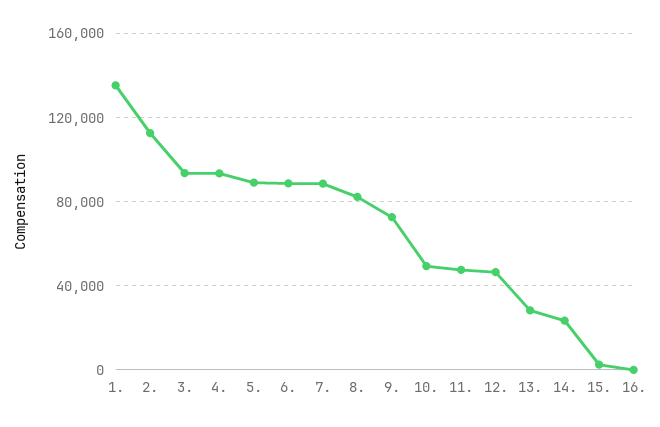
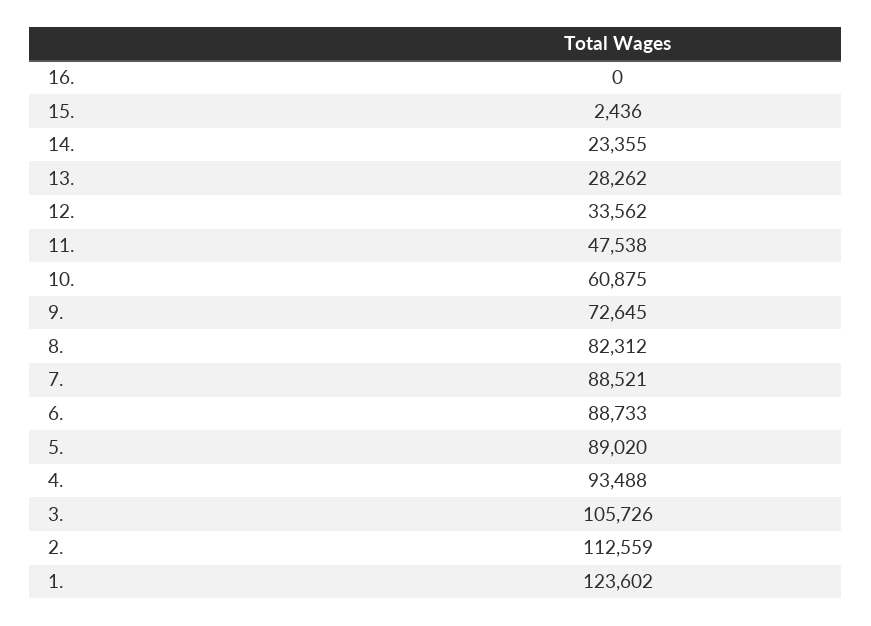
1.: 135000 -> 123602
3.: 95000 -> 105726
10.: 50000 -> 60875
12.: 45000 -> 33562

